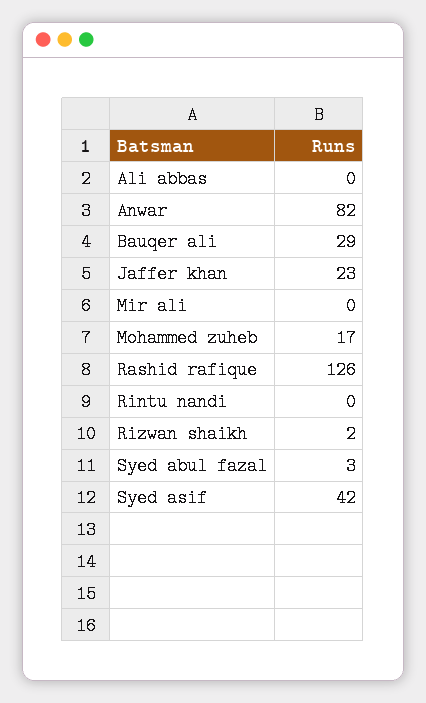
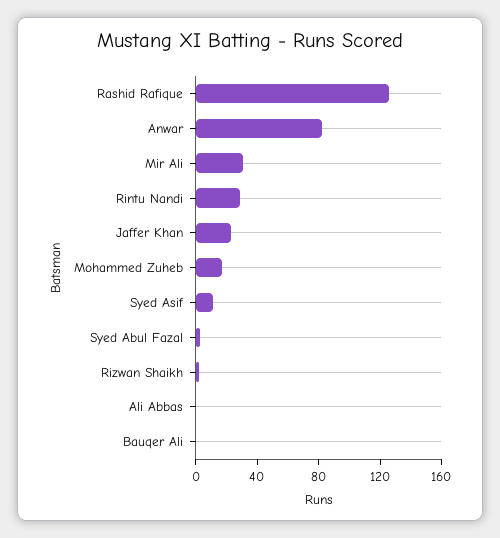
Bauqer ali: 29 -> 0
Mir ali: 0 -> 30
Rintu nandi: 0 -> 30
Syed asif: 42 -> 10

